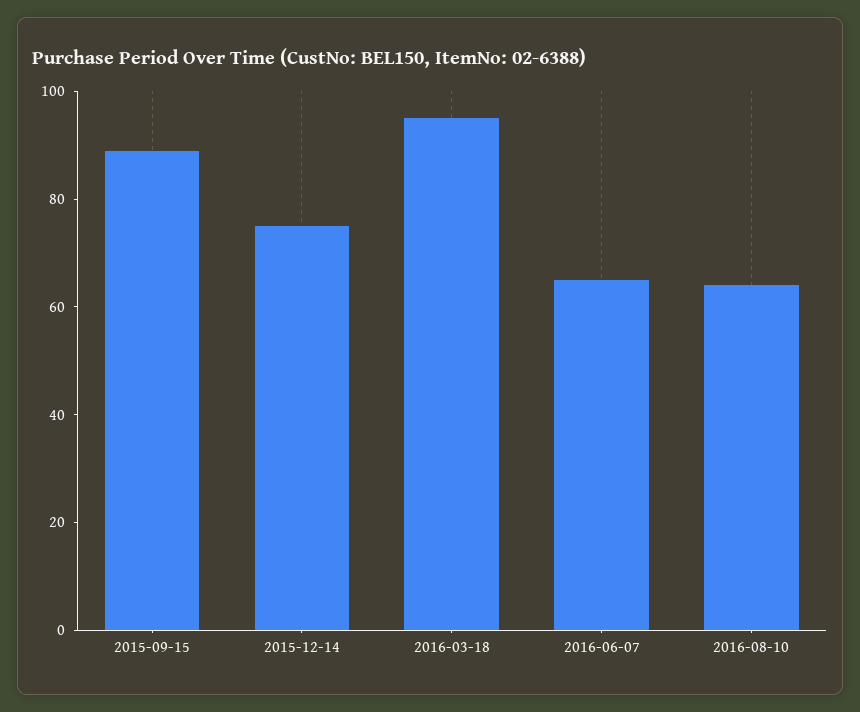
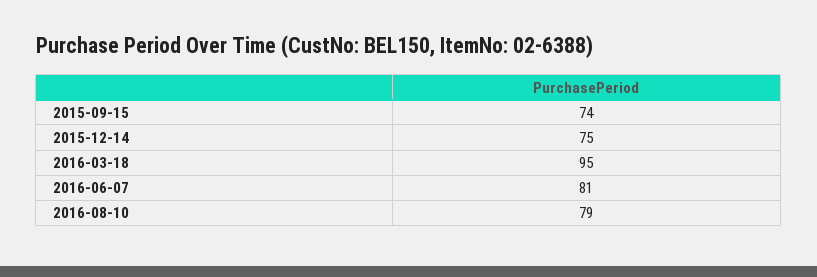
2015-09-15: 90 -> 74
2016-06-07: 65 -> 81
2016-08-10: 65 -> 79

